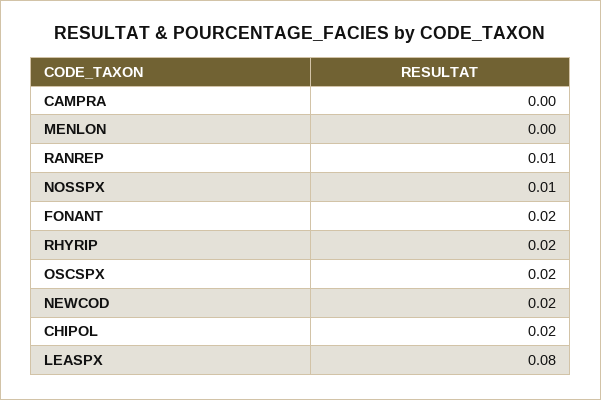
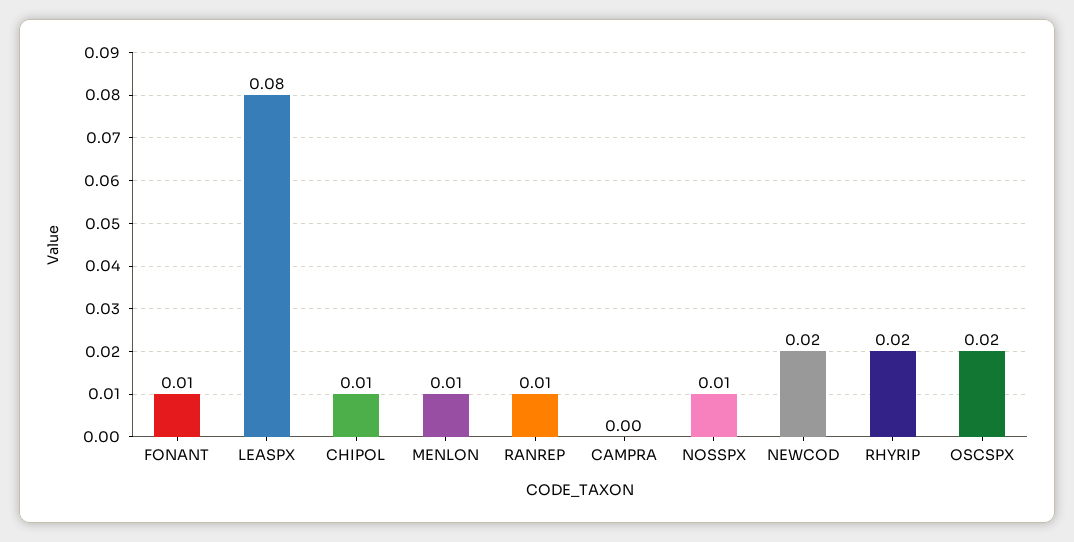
MENLON: 0 -> 0.01
FONANT: 0.02 -> 0.01
CHIPOL: 0.02 -> 0.01

